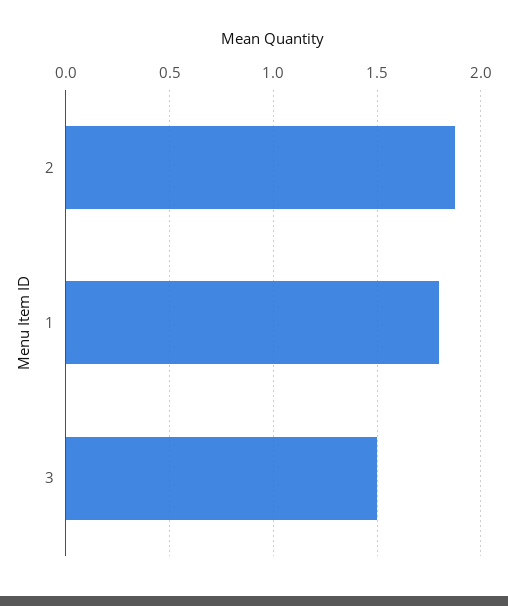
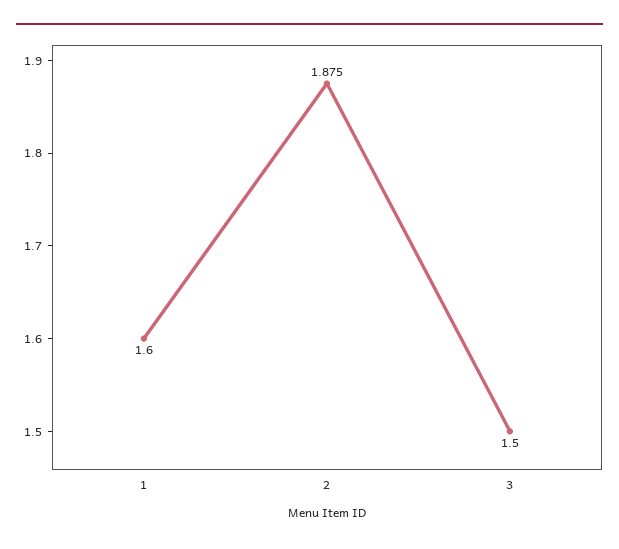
1: 1.8 -> 1.6

